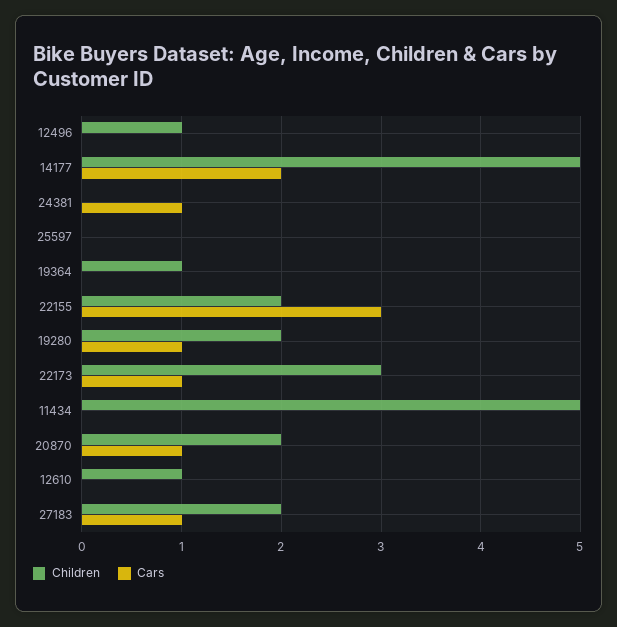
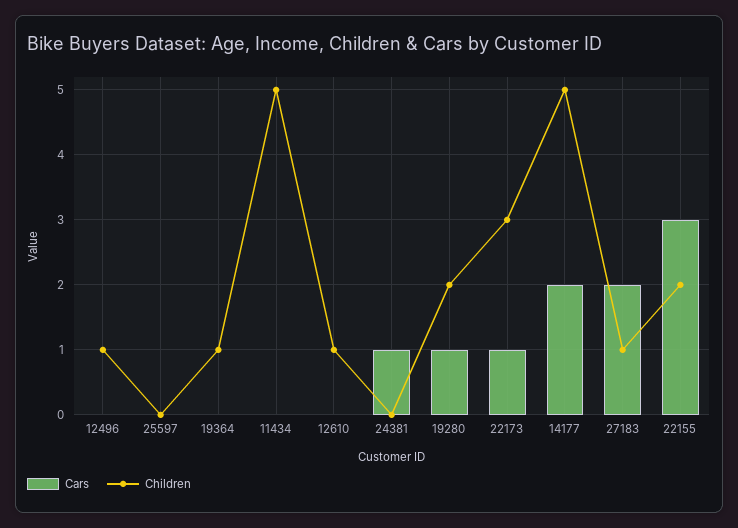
Children, 20870: 2 -> none
Cars, 20870: 1 -> none
Children, 27183: 2 -> 1
Cars, 27183: 1 -> 2

